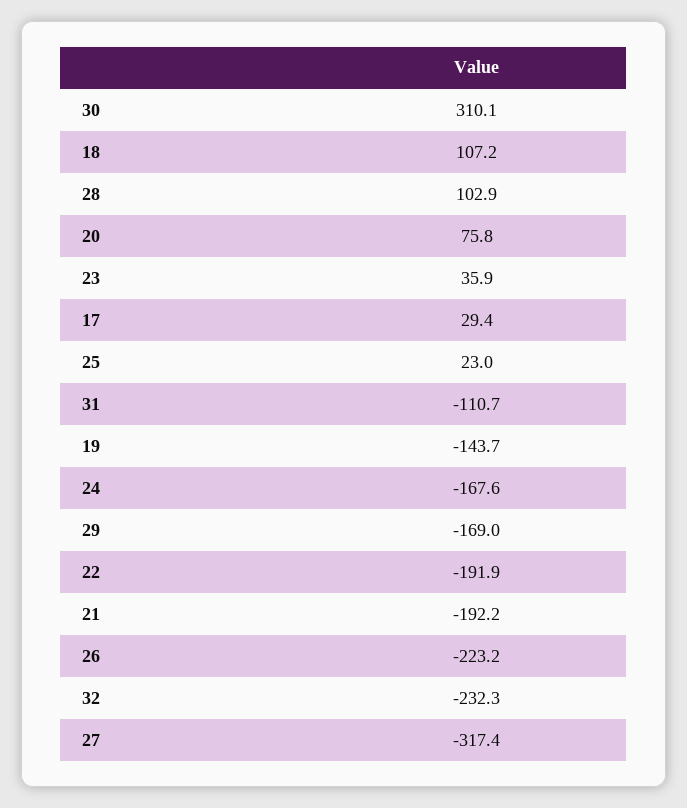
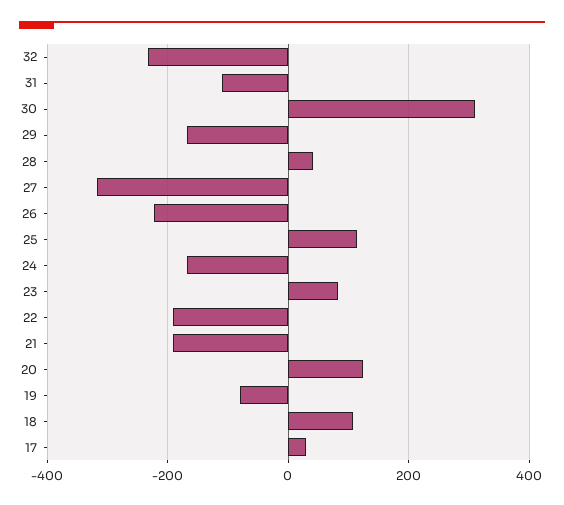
28: 102.9 -> 40
20: 75.8 -> 120
23: 35.9 -> 80
25: 23 -> 120
19: -143.7 -> -80

